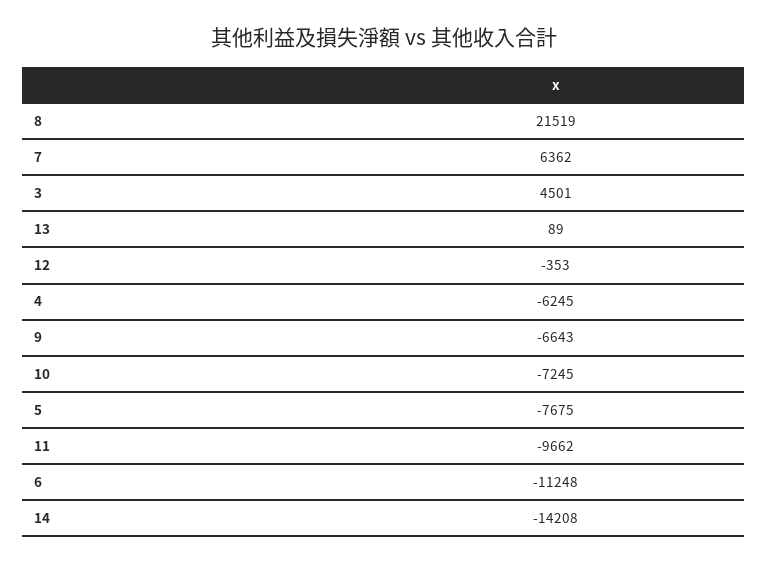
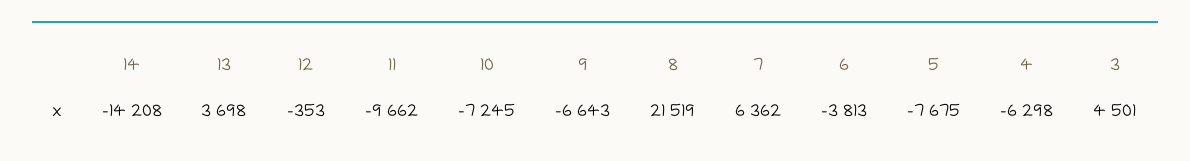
13: 89 -> 3698
4: -6245 -> -6298
6: -11248 -> -3813

